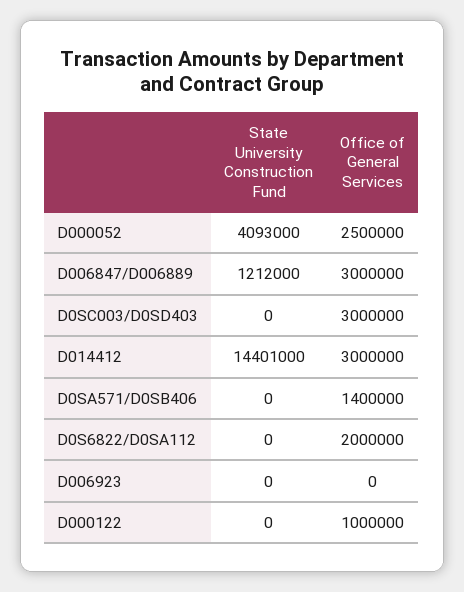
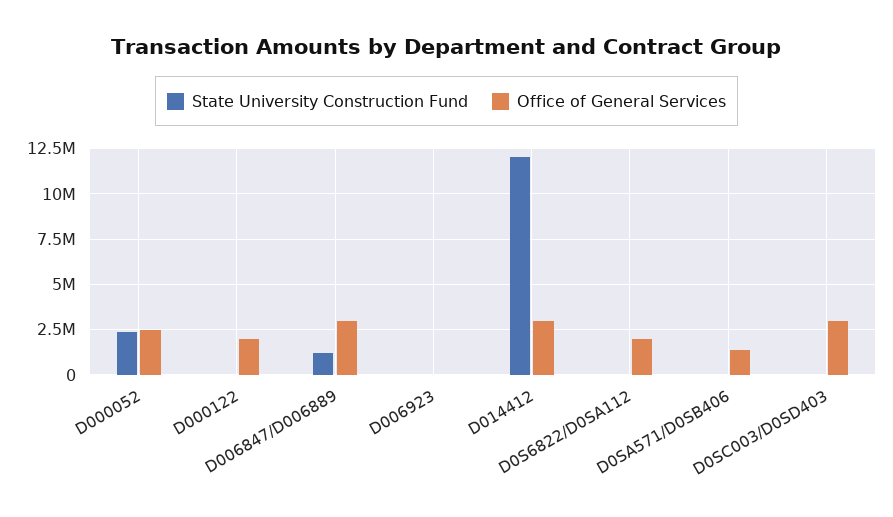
State University Construction Fund, D000052: 4093000 -> 2500000
State University Construction Fund, D014412: 14401000 -> 12000000
Office of General Services, D000122: 1000000 -> 2000000

